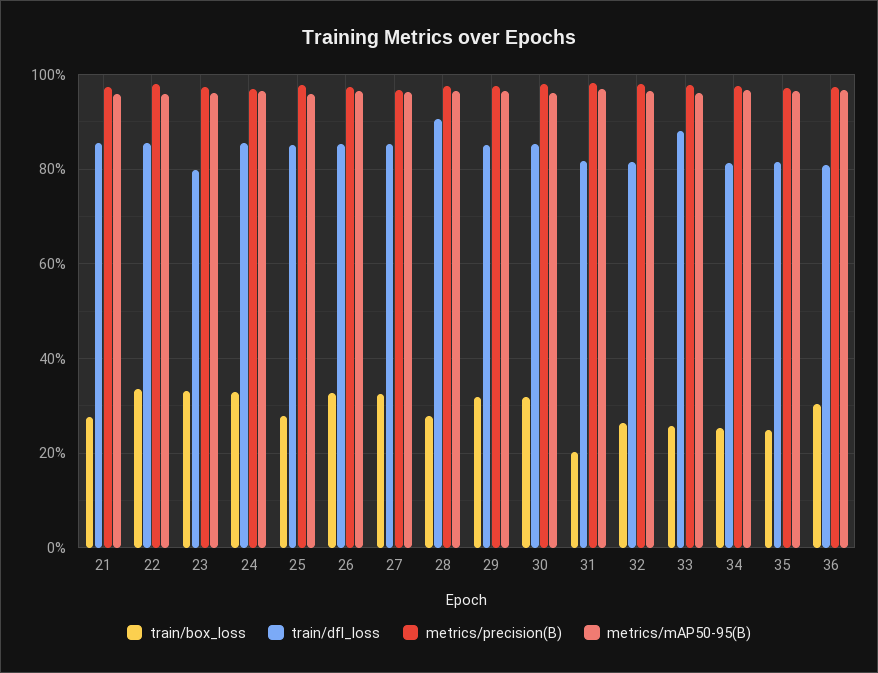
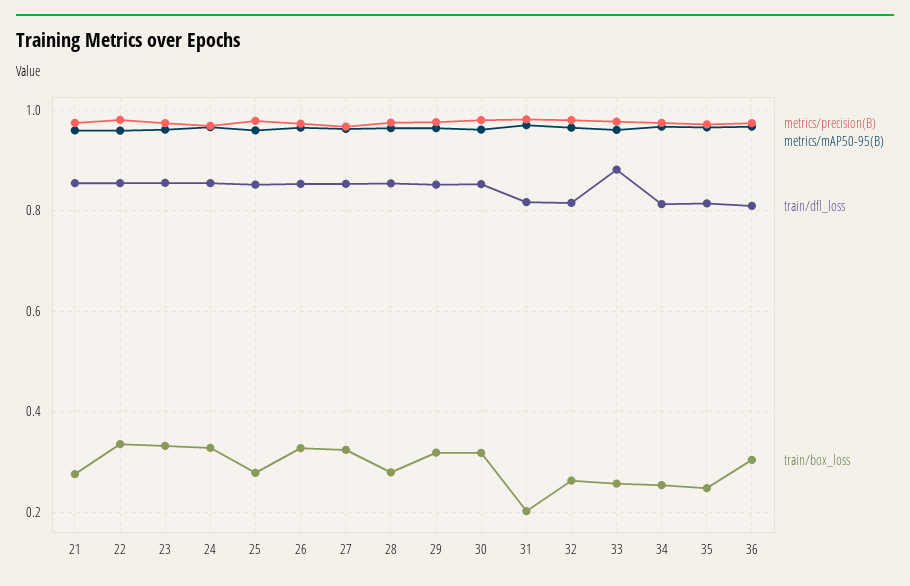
train/dfl_loss, 23: 0.8 -> 0.86
train/dfl_loss, 28: 0.9 -> 0.86

